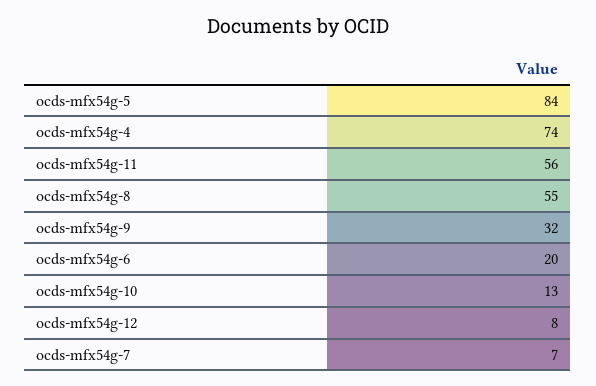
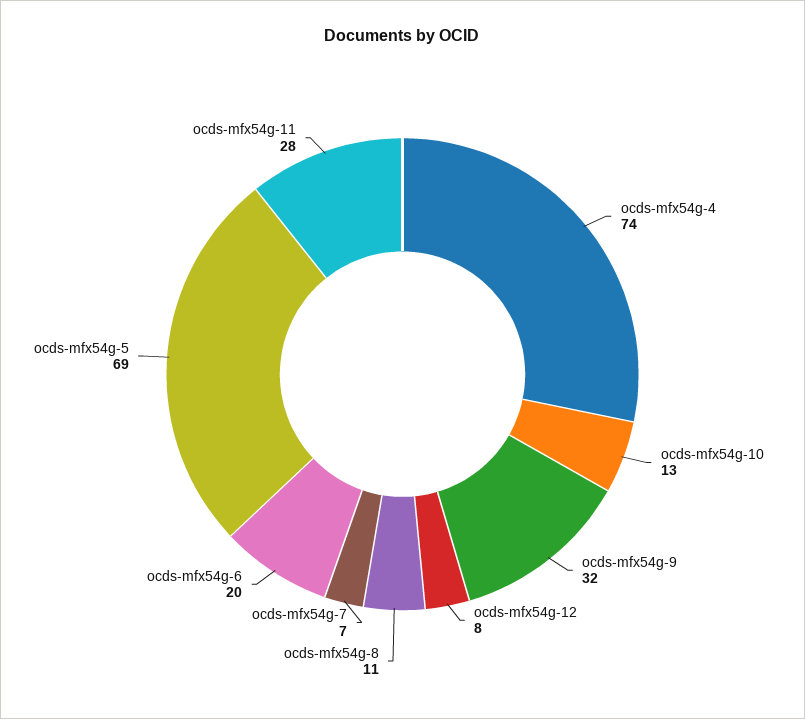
ocds-mfx54g-5: 84 -> 69
ocds-mfx54g-11: 56 -> 28
ocds-mfx54g-8: 55 -> 11

